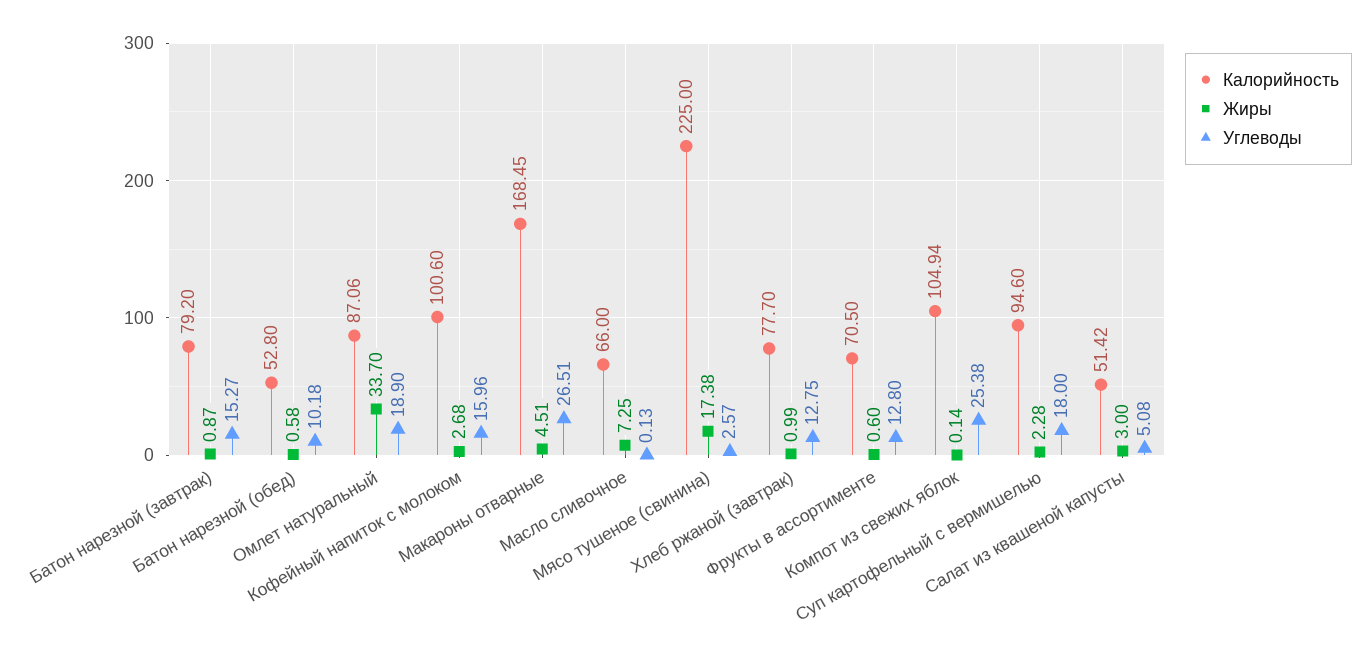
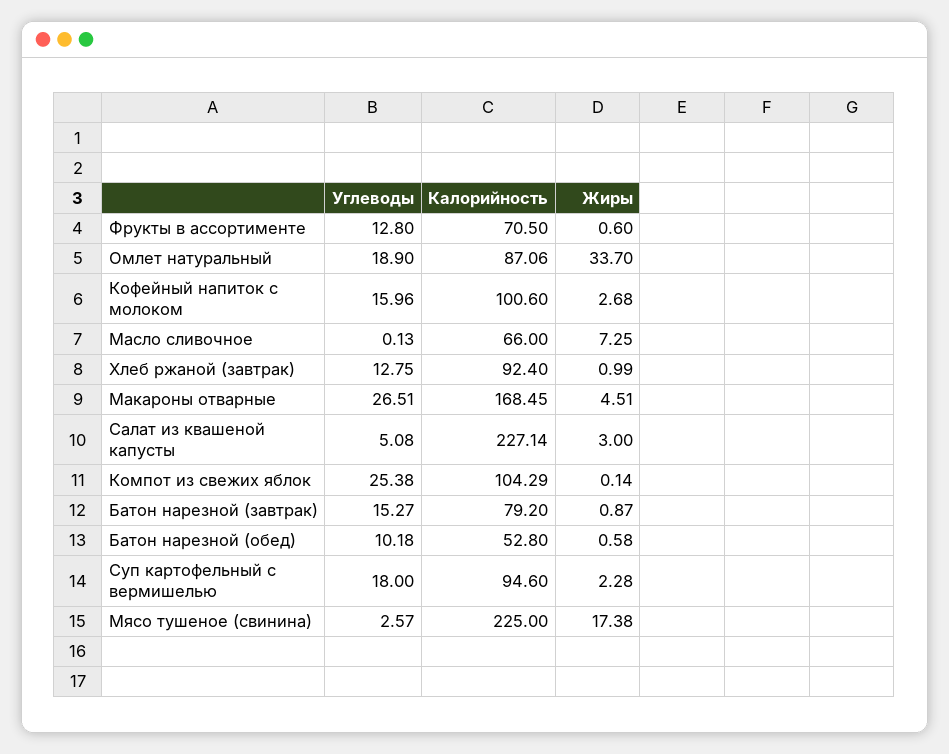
Калорийность, Хлеб ржаной (завтрак): 77.7 -> 92.4
Калорийность, Компот из свежих яблок: 104.94 -> 104.29
Калорийность, Салат из квашеной капусты: 51.42 -> 227.14

